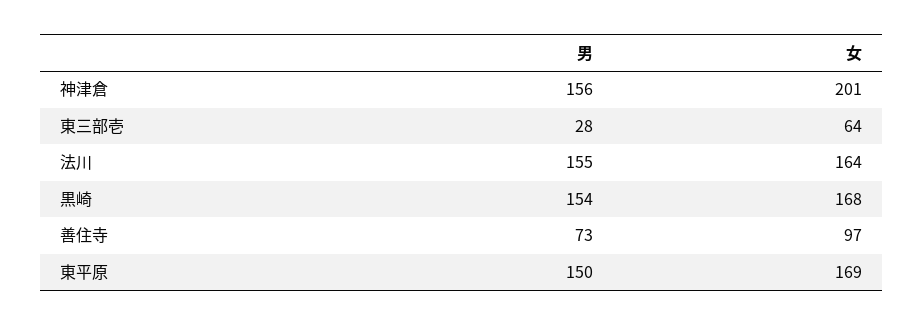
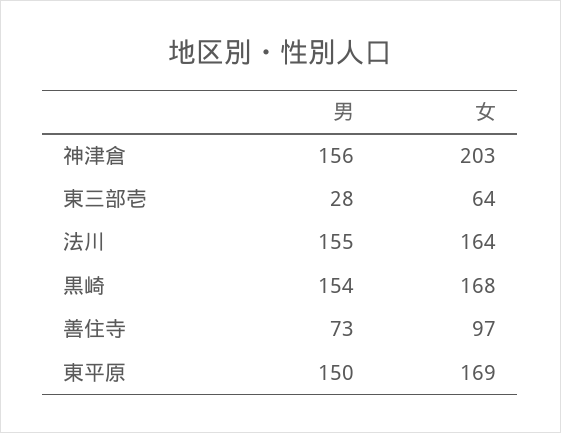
女, 神津倉: 201 -> 203

